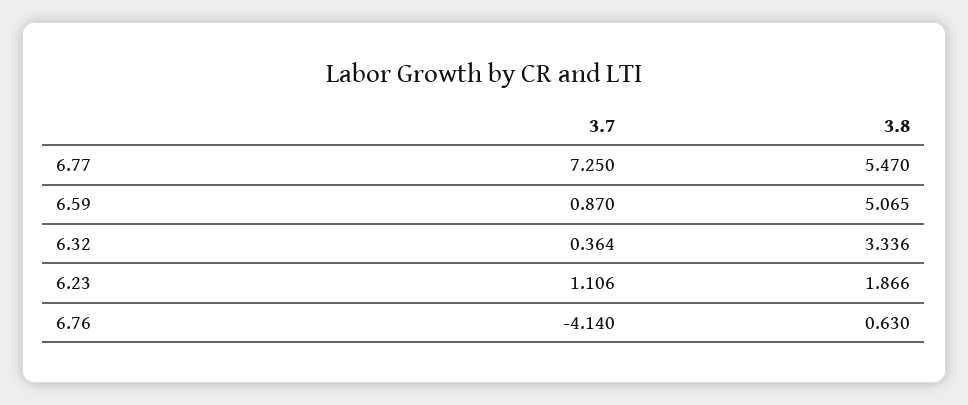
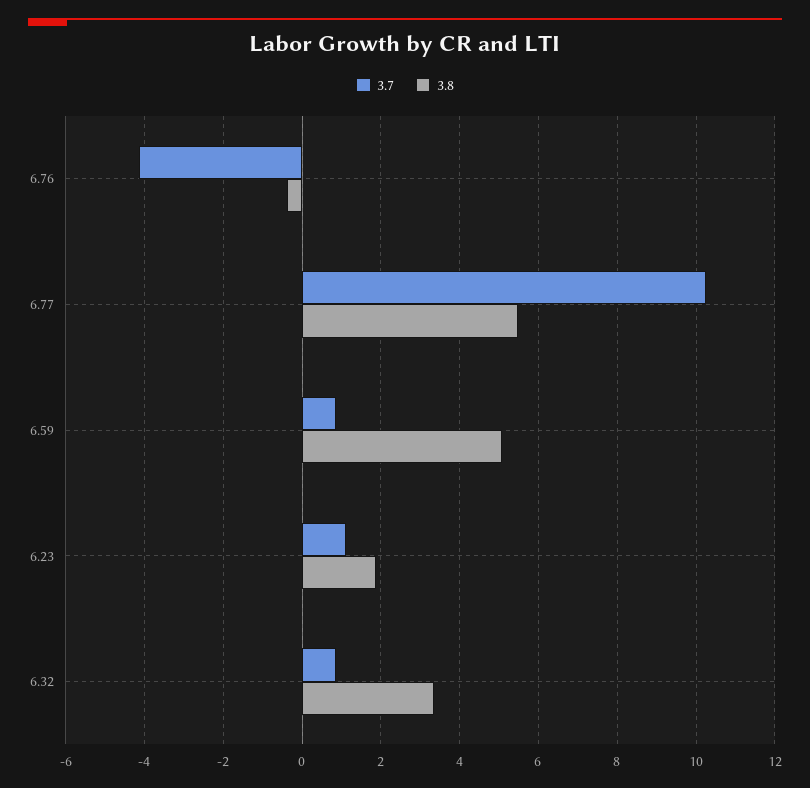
3.7, 6.77: 7.25 -> 10.2
3.7, 6.32: 0.364 -> 0.8
3.8, 6.76: 0.63 -> -0.4

